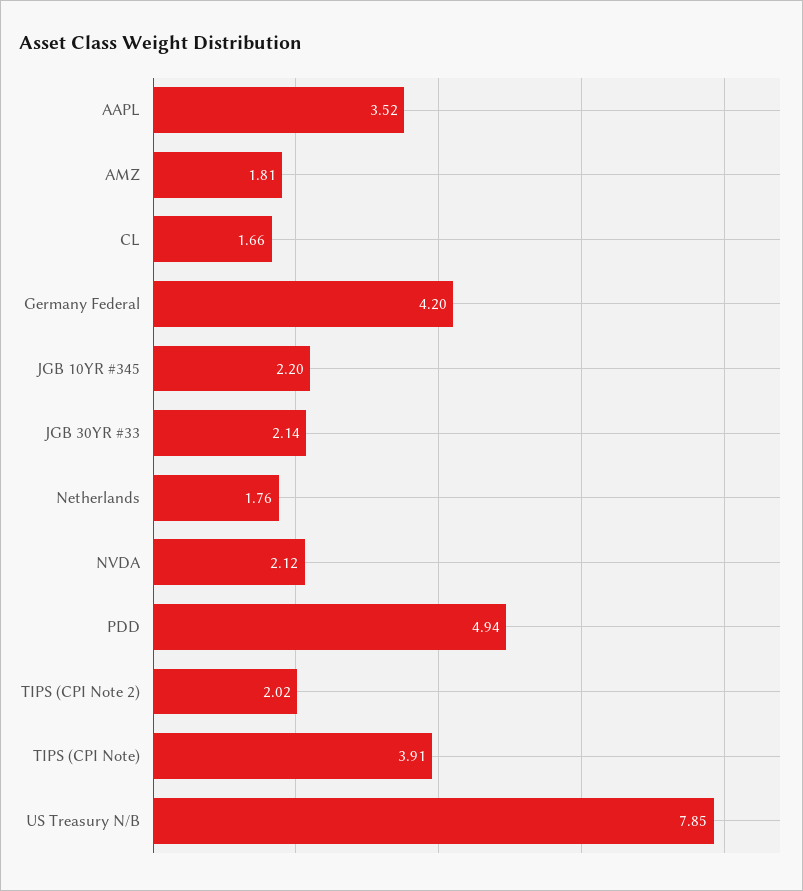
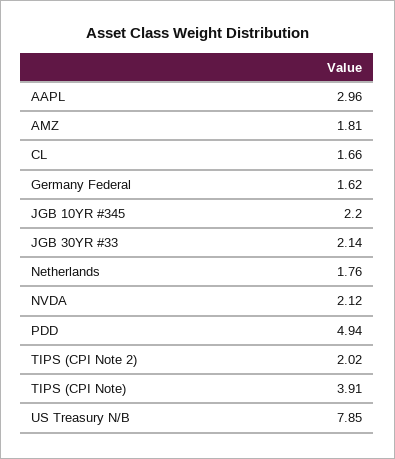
AAPL: 3.52 -> 2.96
Germany Federal: 4.2 -> 1.62

